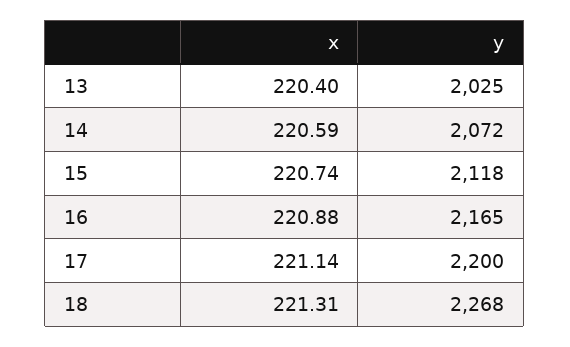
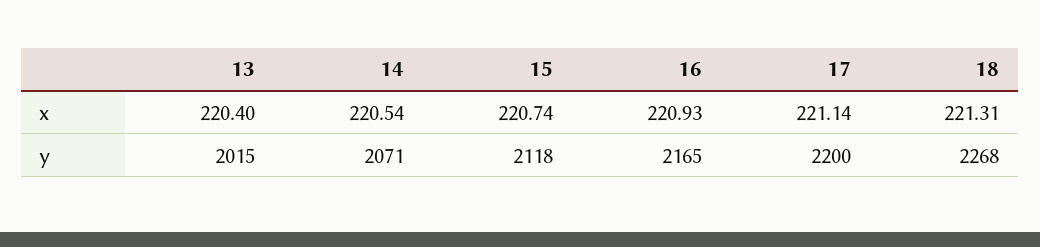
y, 13: 2025 -> 2015
x, 14: 220.59 -> 220.54
y, 14: 2072 -> 2071
x, 16: 220.88 -> 220.93

